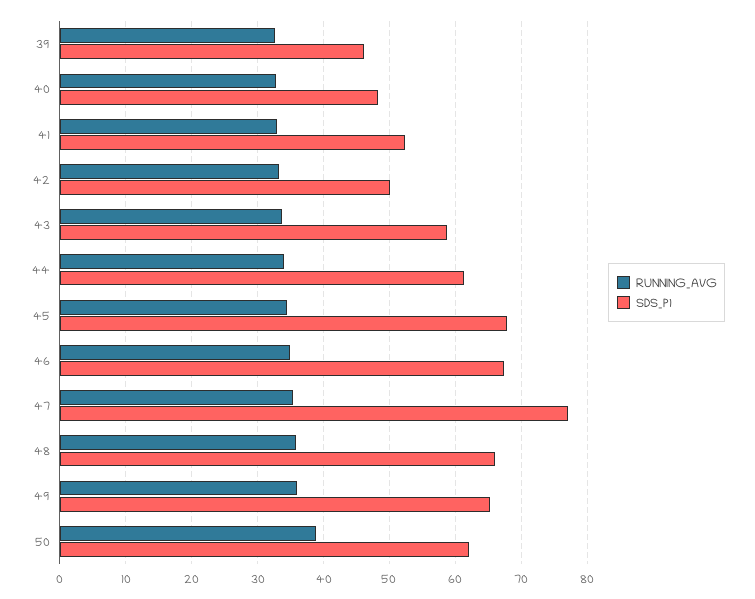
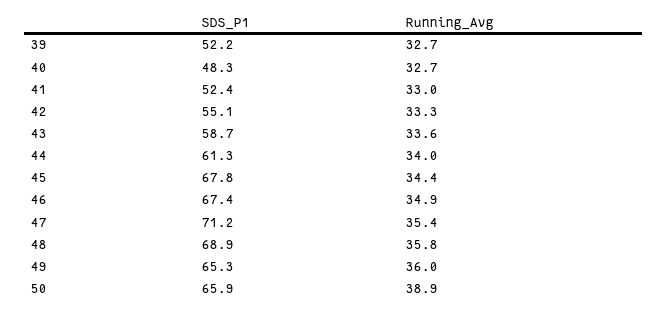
SDS_P1, 39: 46 -> 52.2
SDS_P1, 42: 50 -> 55.1
SDS_P1, 47: 77 -> 71.2
SDS_P1, 48: 66 -> 68.9
SDS_P1, 50: 62 -> 65.9

